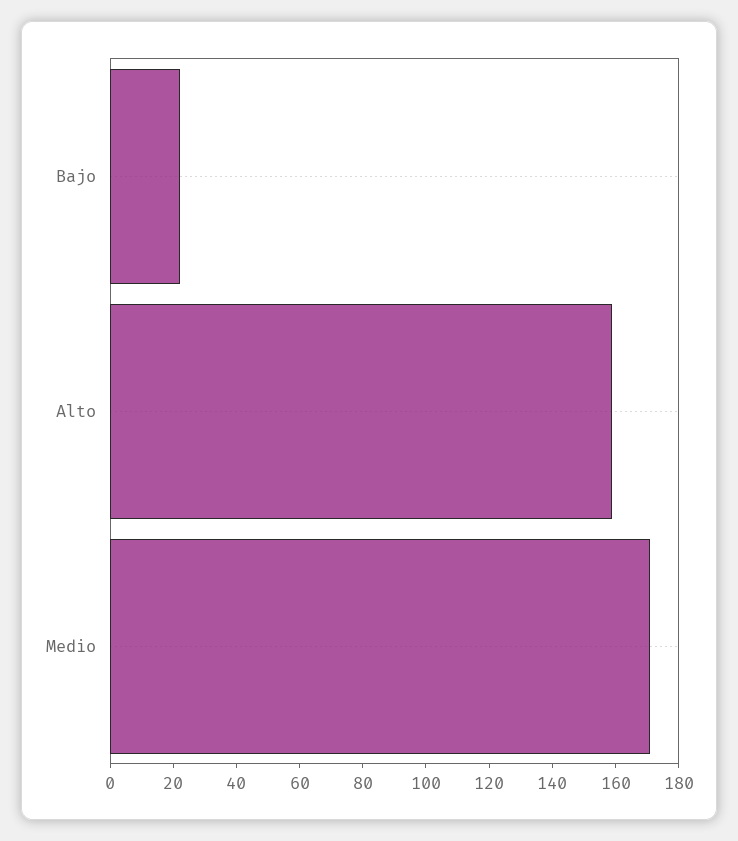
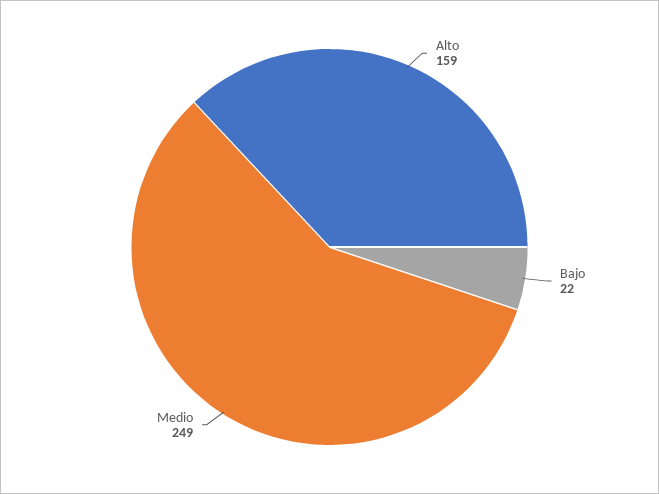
Medio: 170 -> 249

